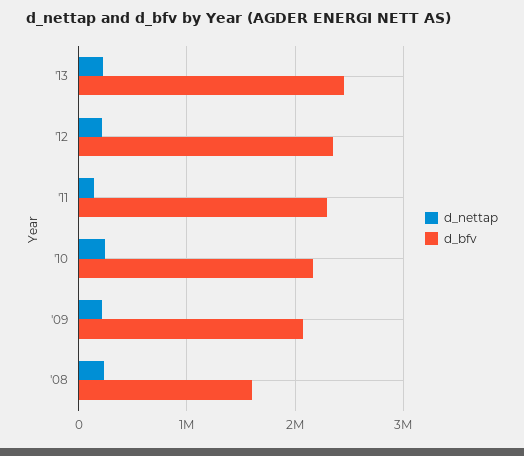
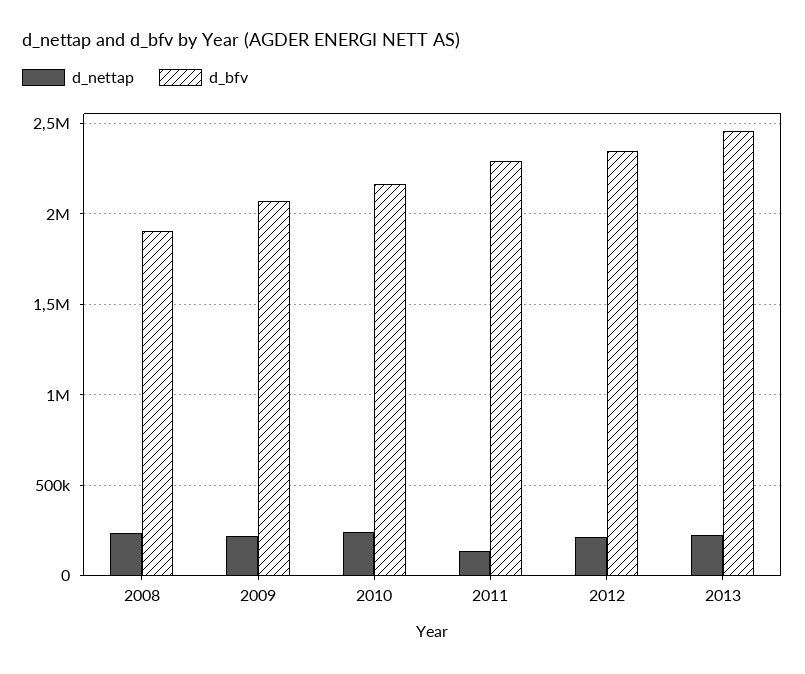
d_bfv, '08: 1600000 -> 1900000

